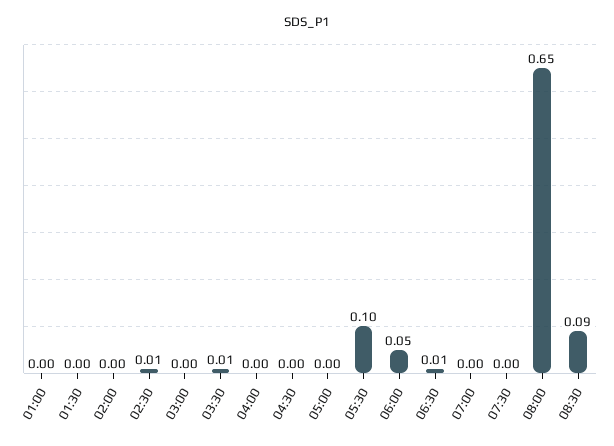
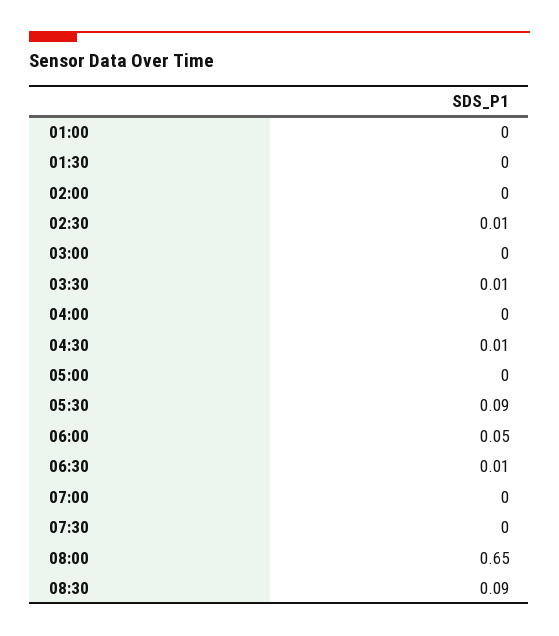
04:30: 0 -> 0.01
05:30: 0.1 -> 0.09

